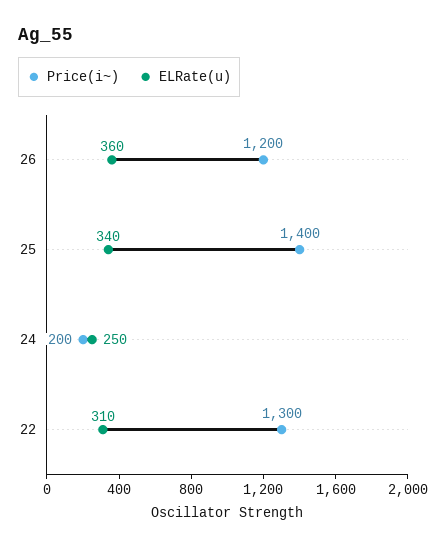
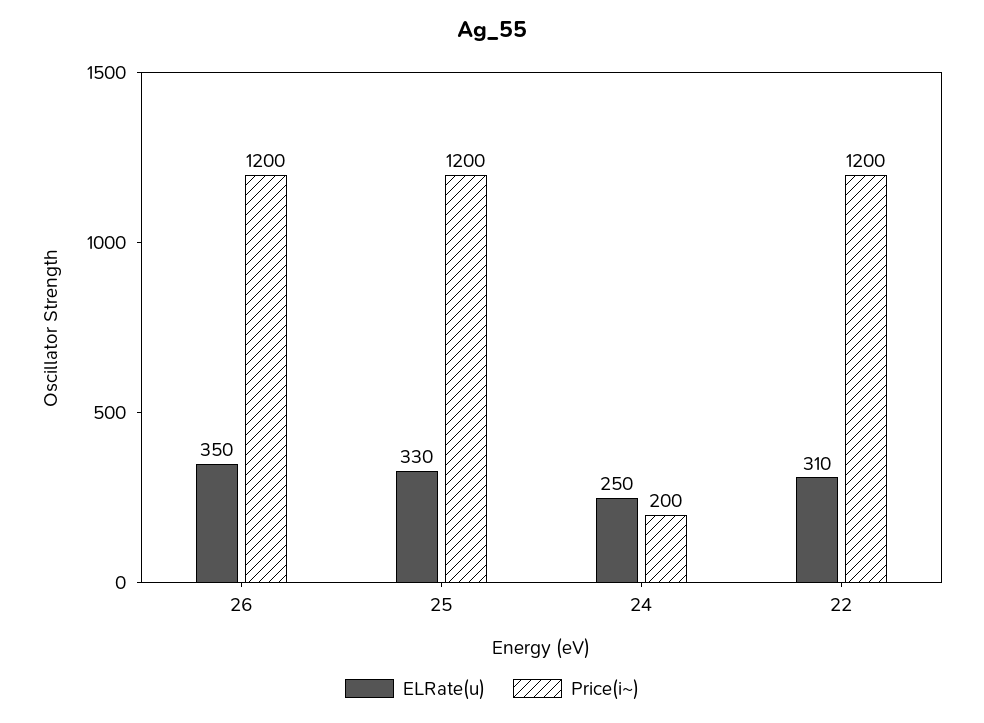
ELRate(u), 26: 360 -> 350
Price(i~), 25: 1400 -> 1200
ELRate(u), 25: 340 -> 330
Price(i~), 22: 1300 -> 1200

